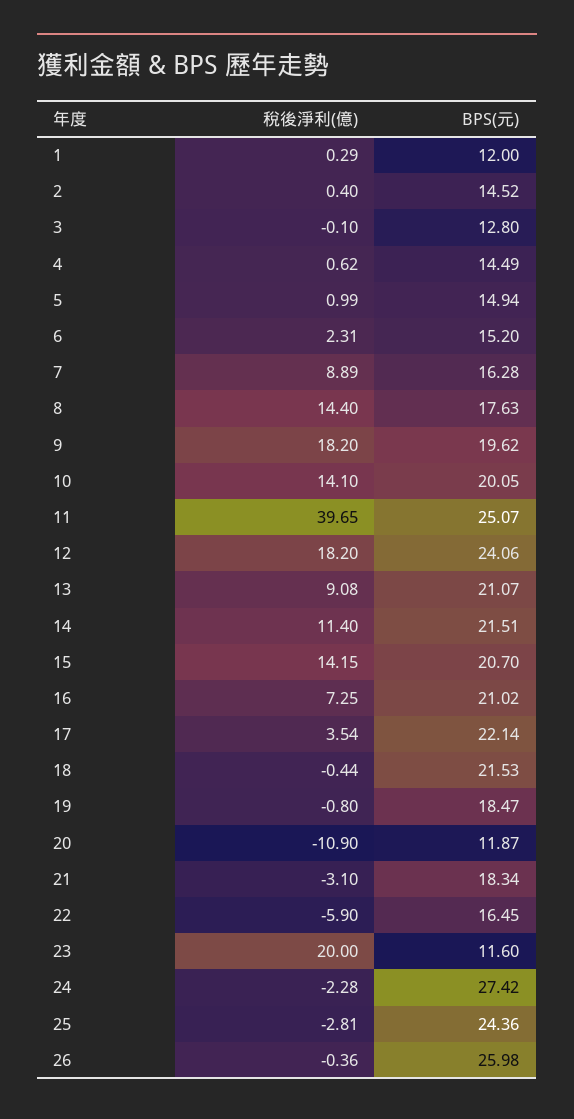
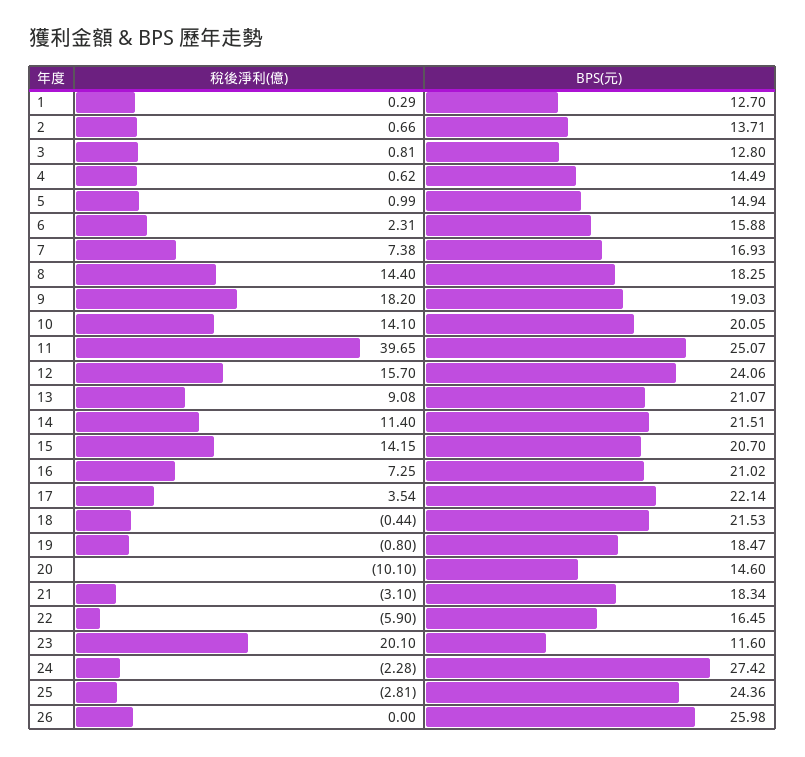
BPS(元), 1: 12 -> 12.7
稅後淨利(億), 2: 0.4 -> 0.66
BPS(元), 2: 14.52 -> 13.71
稅後淨利(億), 3: -0.1 -> 0.81
BPS(元), 6: 15.2 -> 15.88
稅後淨利(億), 7: 8.89 -> 7.38
BPS(元), 7: 16.28 -> 16.93
BPS(元), 8: 17.63 -> 18.25
BPS(元), 9: 19.62 -> 19.03
稅後淨利(億), 12: 18.2 -> 15.7
稅後淨利(億), 20: -10.9 -> -10.1
BPS(元), 20: 11.87 -> 14.6
稅後淨利(億), 23: 20 -> 20.1
稅後淨利(億), 26: -0.36 -> 0

